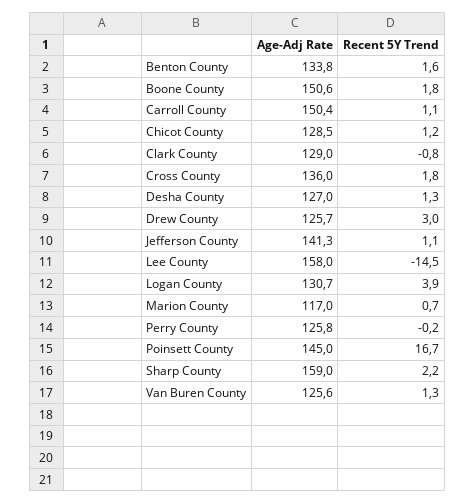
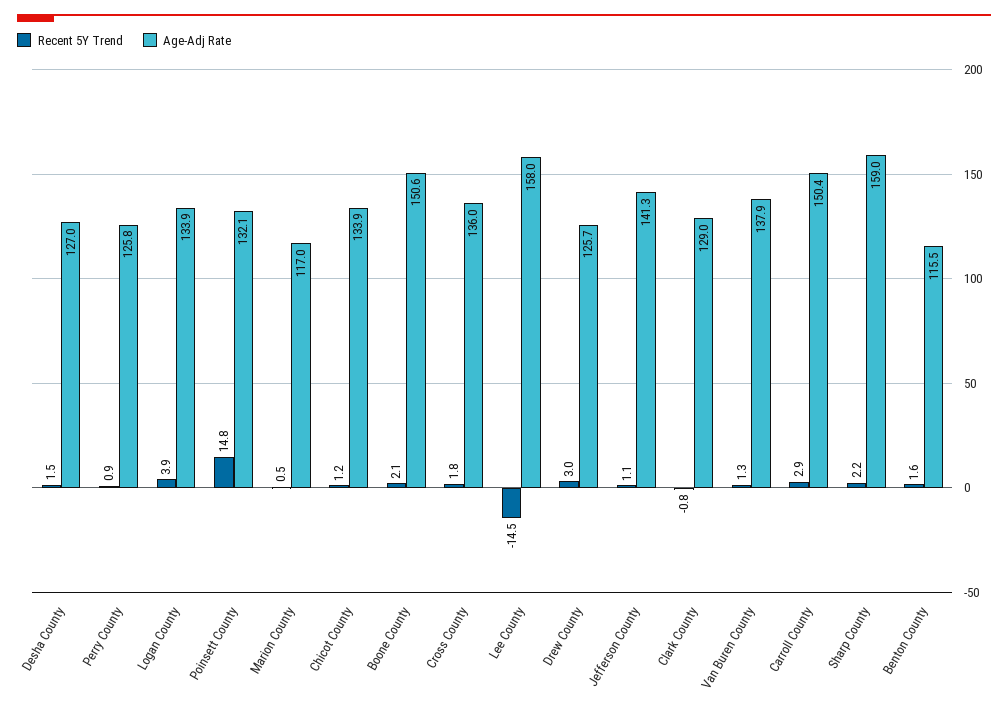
Age-Adj Rate, Benton County: 133.8 -> 115.5
Recent 5Y Trend, Boone County: 1.8 -> 2.1
Recent 5Y Trend, Carroll County: 1.1 -> 2.9
Age-Adj Rate, Chicot County: 128.5 -> 133.9
Recent 5Y Trend, Desha County: 1.3 -> 1.5
Age-Adj Rate, Logan County: 130.7 -> 133.9
Recent 5Y Trend, Marion County: 0.7 -> 0.5
Recent 5Y Trend, Perry County: -0.2 -> 0.9
Age-Adj Rate, Poinsett County: 145 -> 132.1
Recent 5Y Trend, Poinsett County: 16.7 -> 14.8
Age-Adj Rate, Van Buren County: 125.6 -> 137.9

